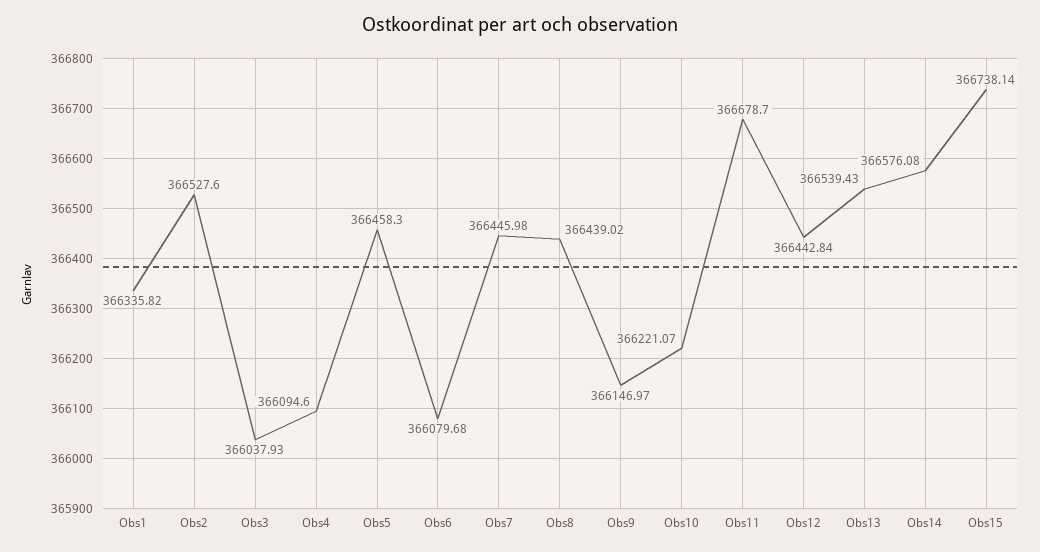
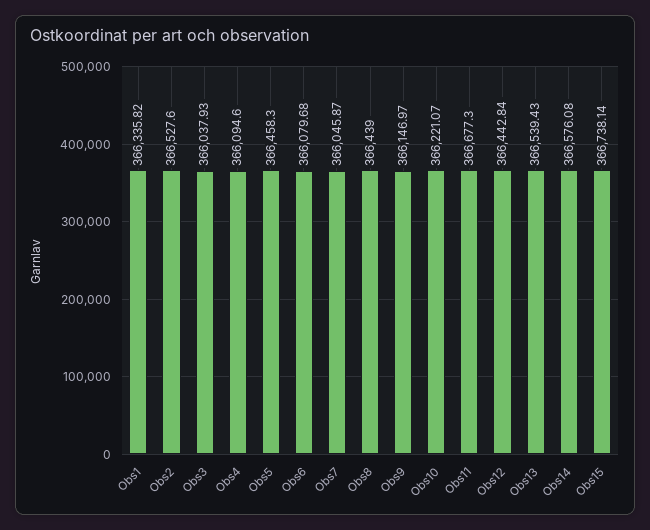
Obs7: 366445.98 -> 366045.87
Obs8: 366439.02 -> 366439
Obs11: 366678.7 -> 366677.3

